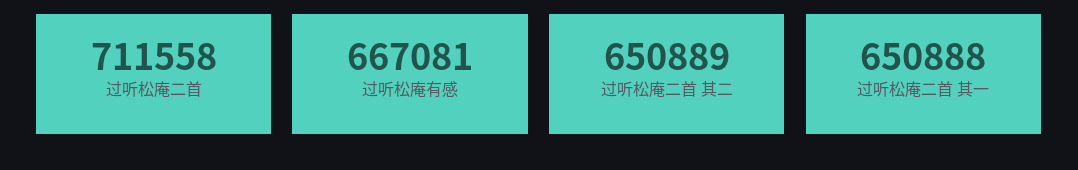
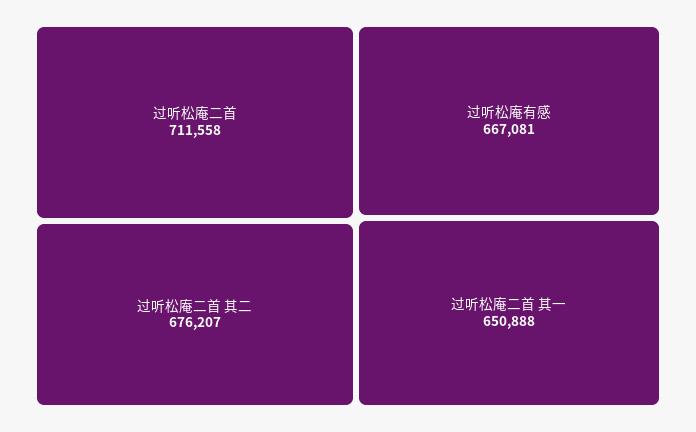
过听松庵二首 其二: 650889 -> 676207

